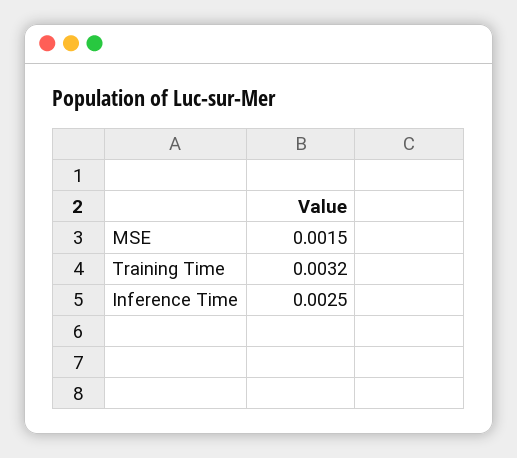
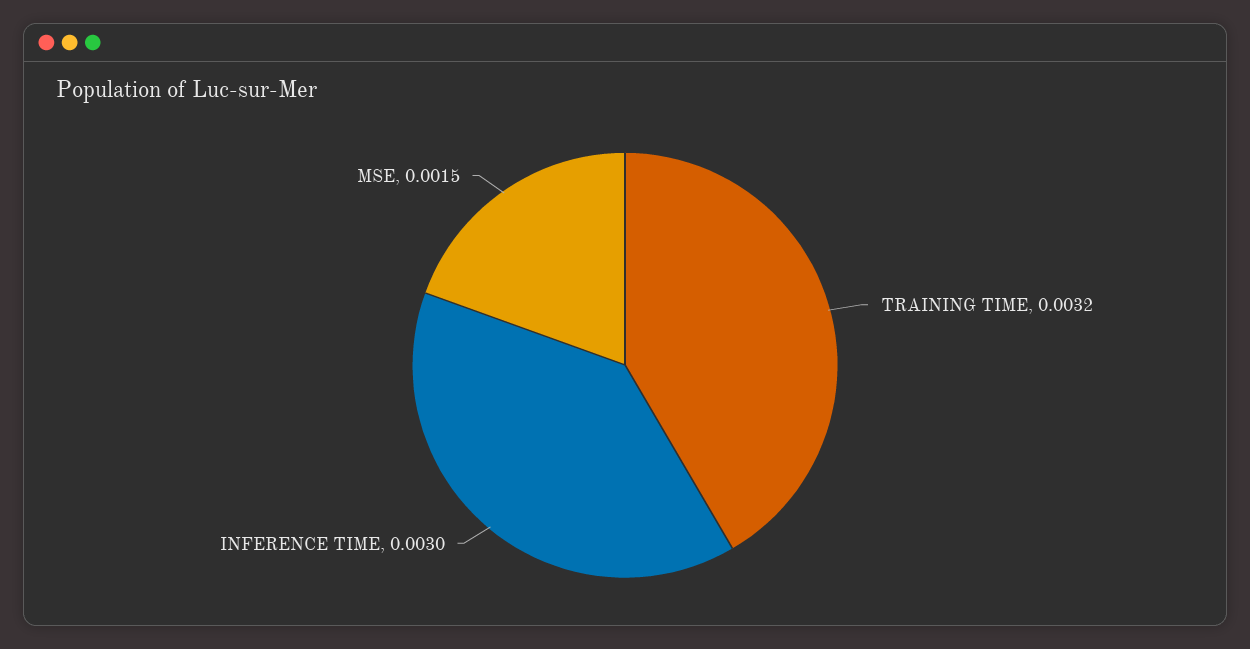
Inference Time: 0.0025 -> 0.003

